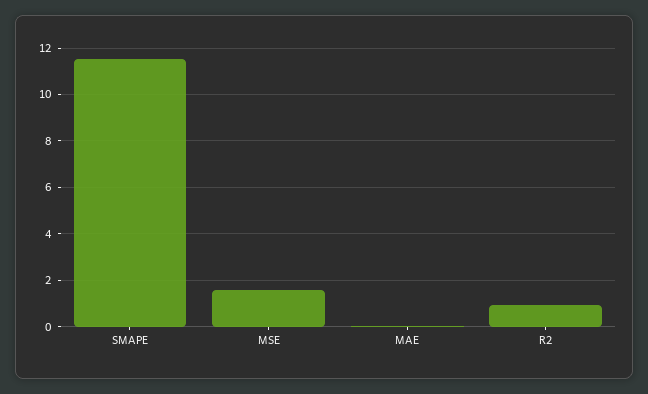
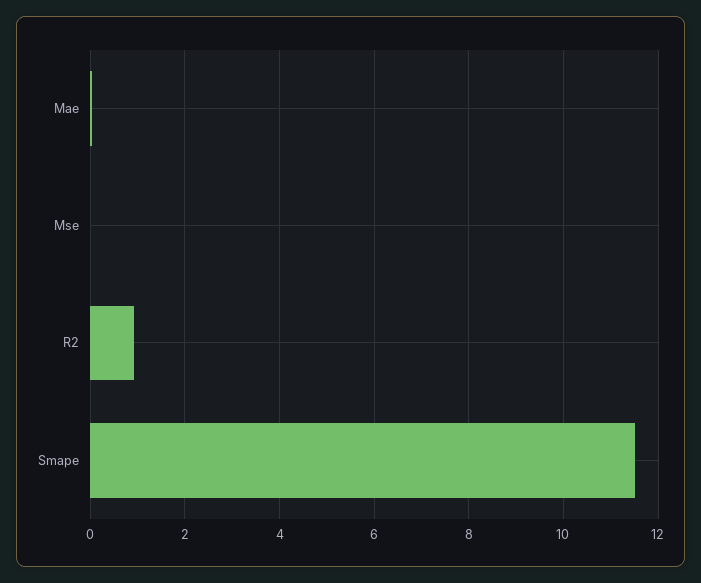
MSE: 1.5 -> 0

